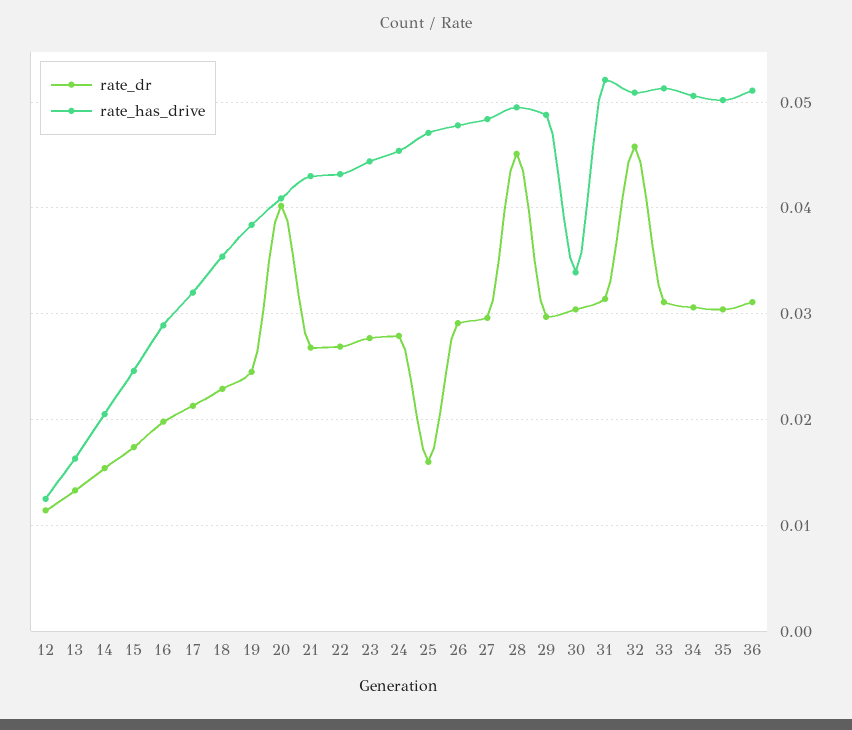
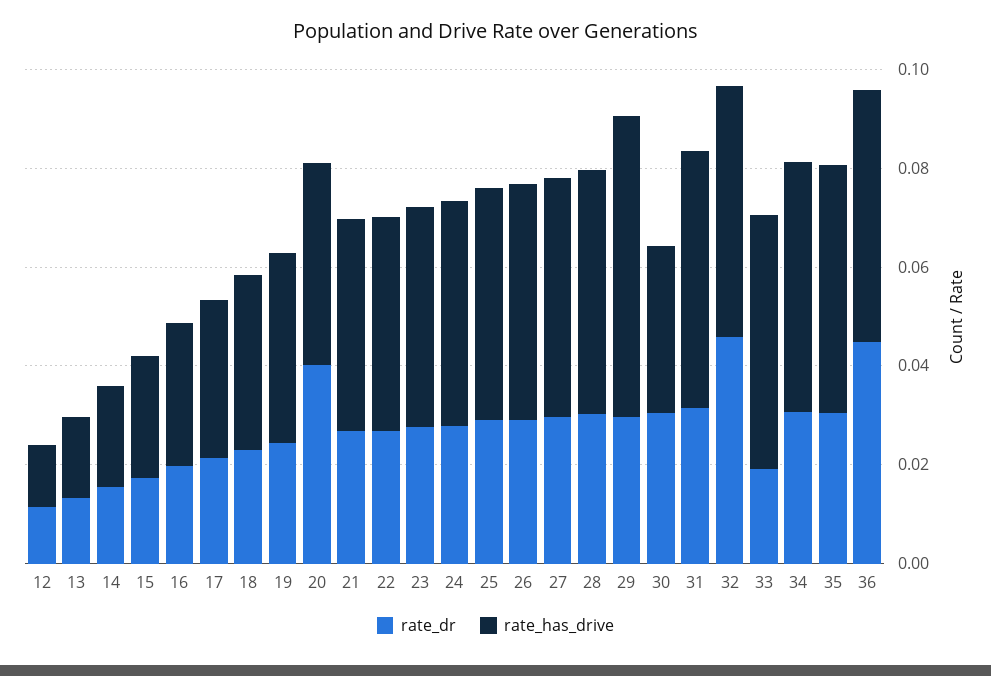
rate_dr, 25: 0.016 -> 0.03
rate_dr, 28: 0.045 -> 0.03
rate_has_drive, 29: 0.049 -> 0.06
rate_dr, 33: 0.031 -> 0.02
rate_dr, 36: 0.031 -> 0.045

